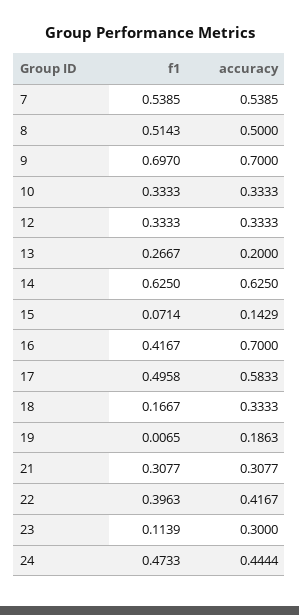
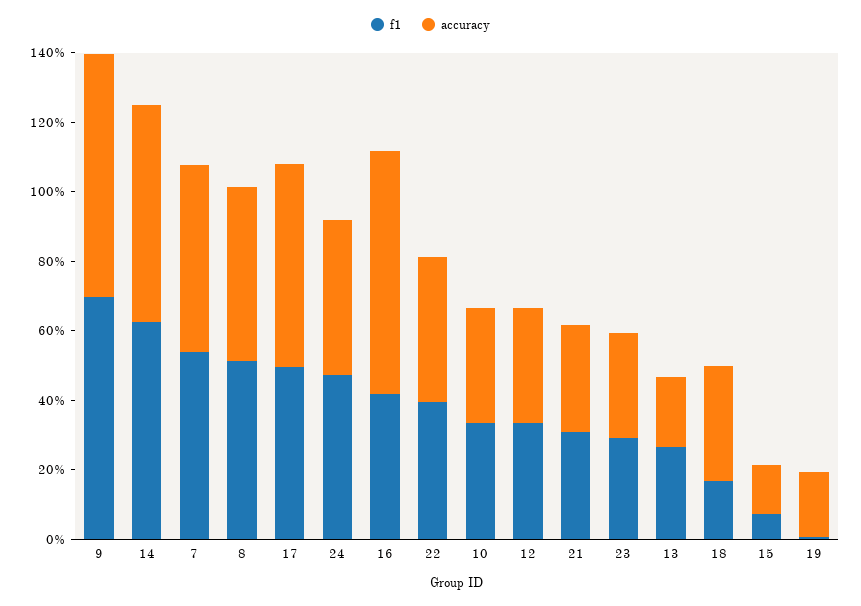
f1, 23: 0.1139 -> 0.3

